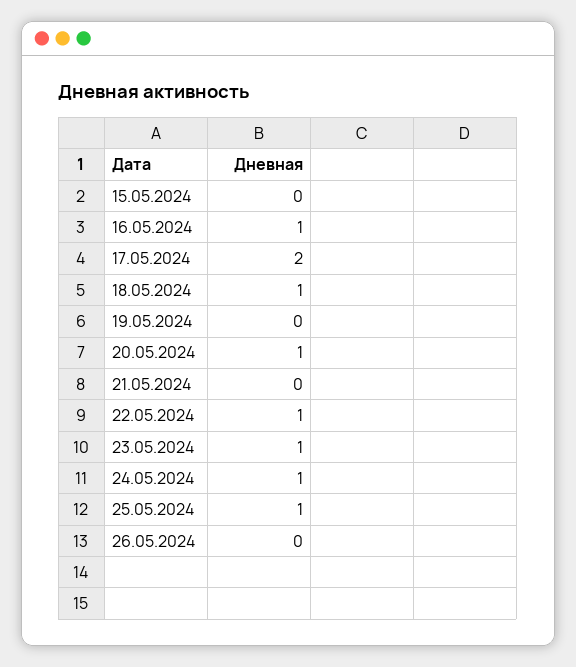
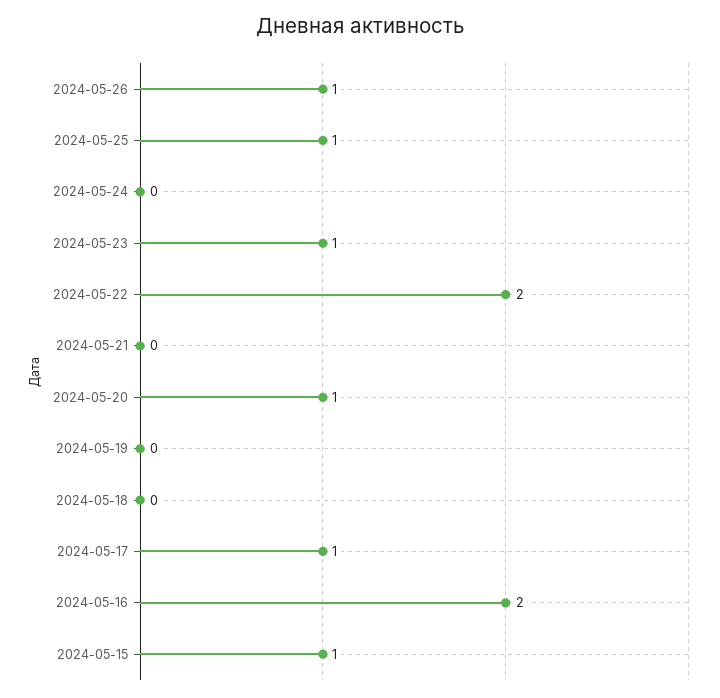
15.05.2024: 0 -> 1
16.05.2024: 1 -> 2
17.05.2024: 2 -> 1
18.05.2024: 1 -> 0
22.05.2024: 1 -> 2
24.05.2024: 1 -> 0
26.05.2024: 0 -> 1

